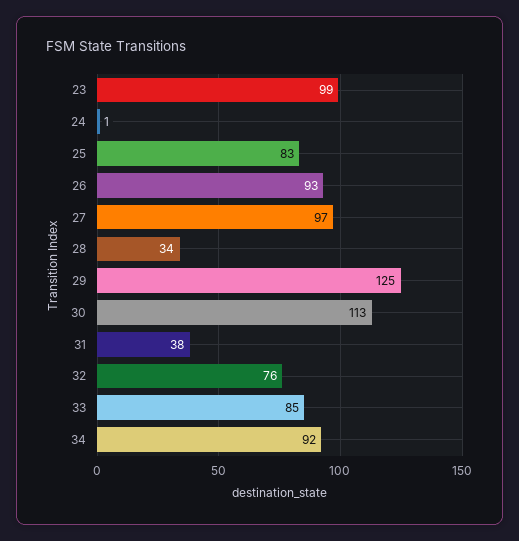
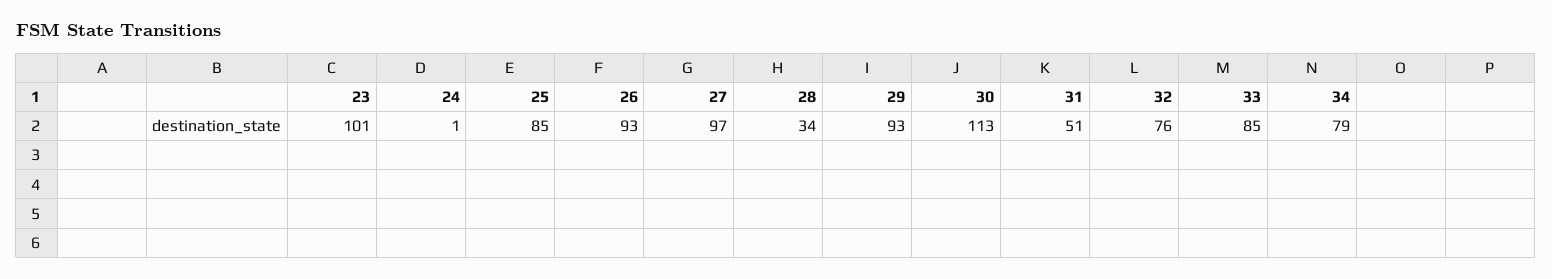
23: 99 -> 101
25: 83 -> 85
29: 125 -> 93
31: 38 -> 51
34: 92 -> 79

